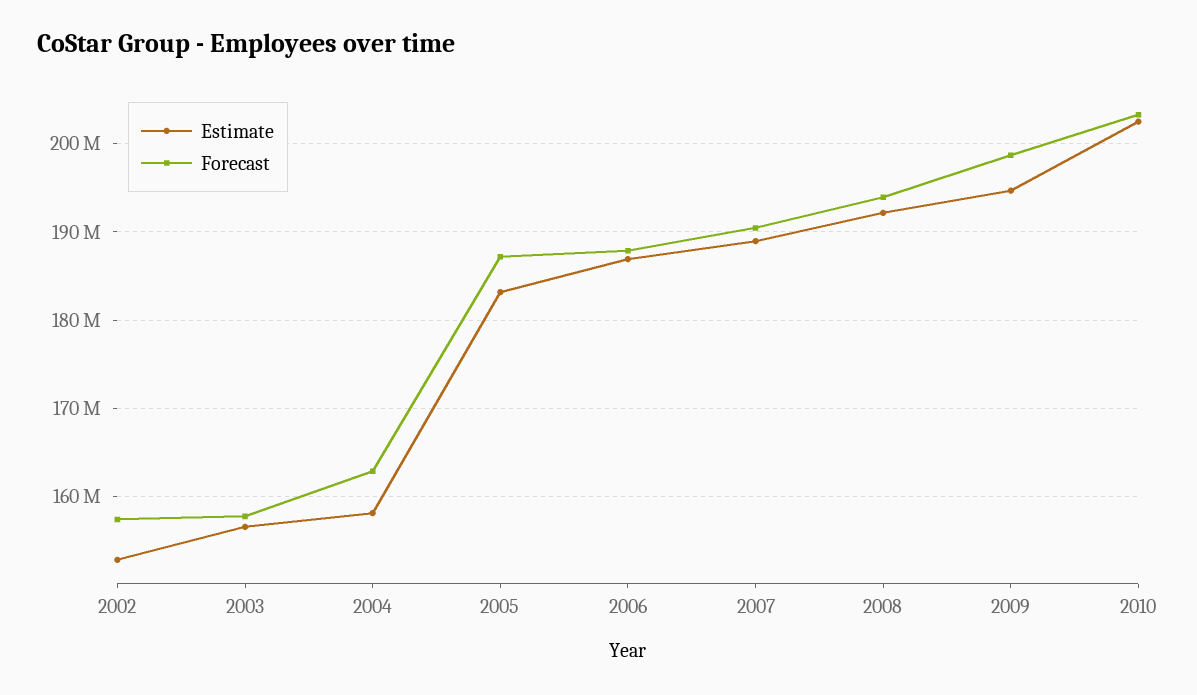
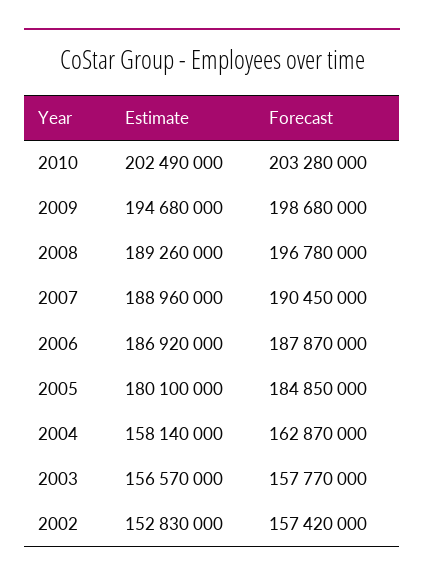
Estimate, 2005: 183000000 -> 180100000
Forecast, 2005: 187000000 -> 184850000
Estimate, 2008: 192000000 -> 189260000
Forecast, 2008: 194000000 -> 196780000

